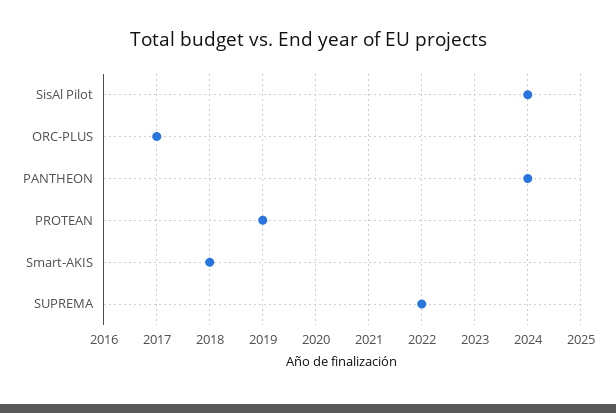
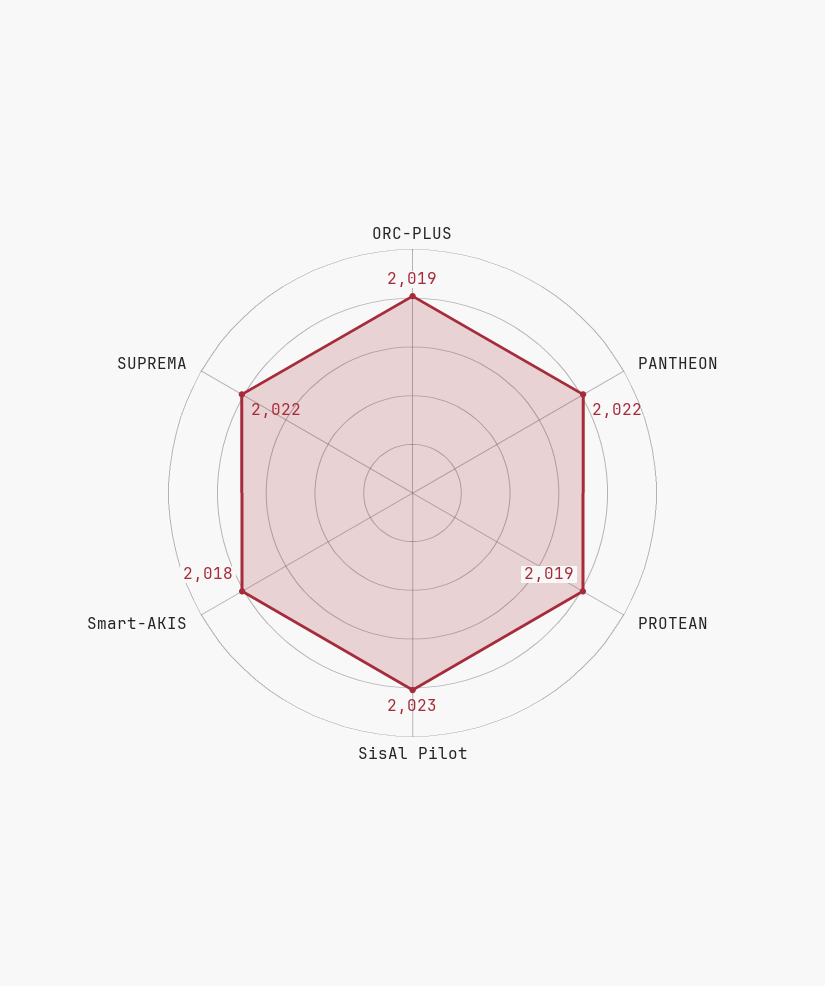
SisAl Pilot: 2024 -> 2023
ORC-PLUS: 2017 -> 2019
PANTHEON: 2024 -> 2022

